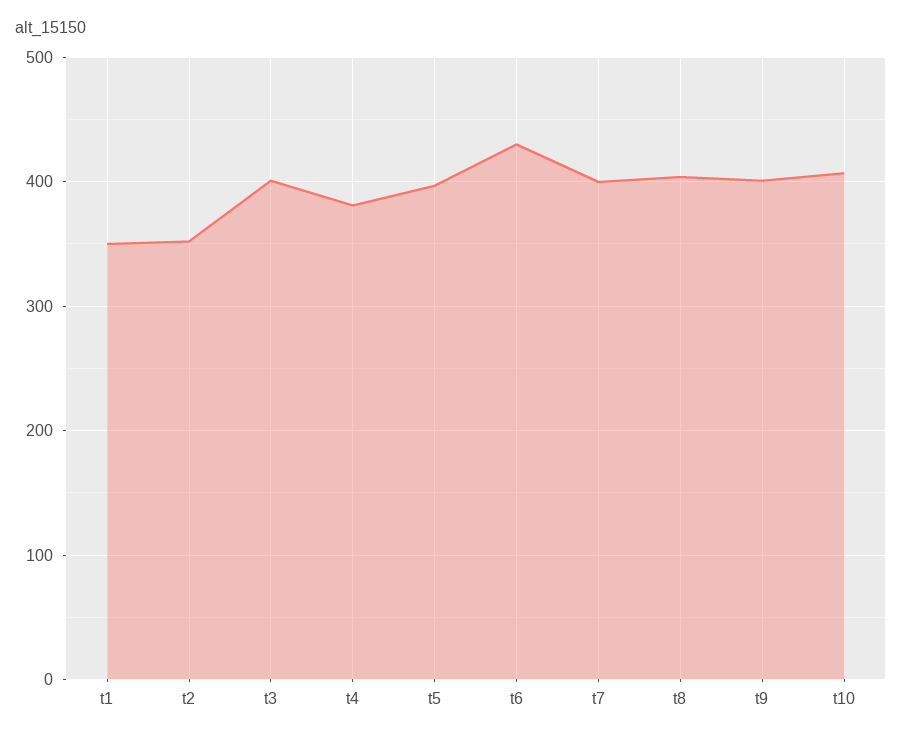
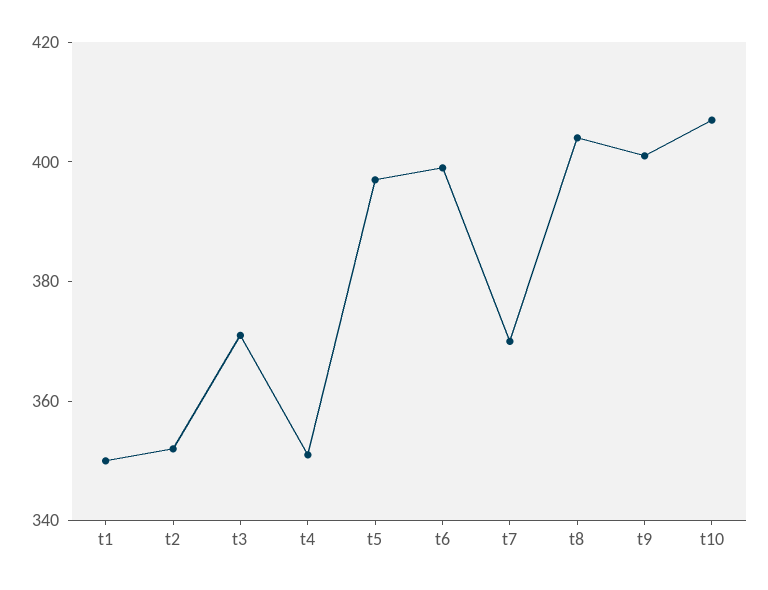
t3: 400 -> 370
t4: 380 -> 350
t6: 430 -> 400
t7: 400 -> 370

